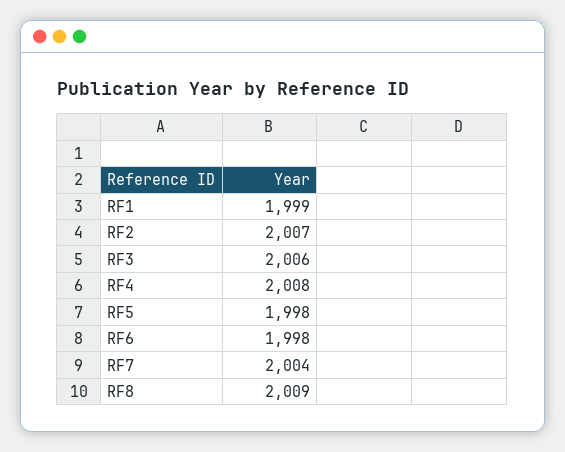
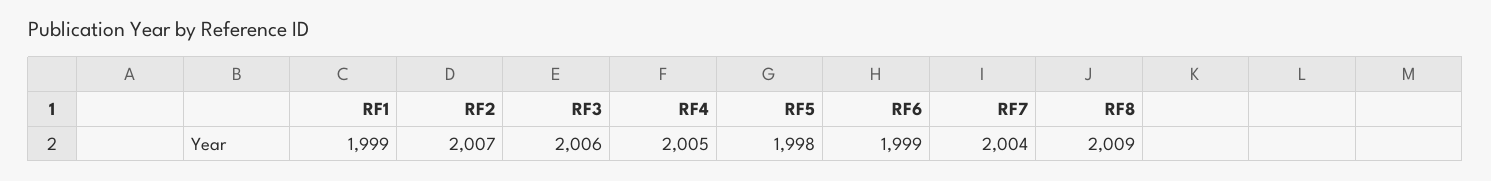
RF4: 2008 -> 2005
RF6: 1998 -> 1999

